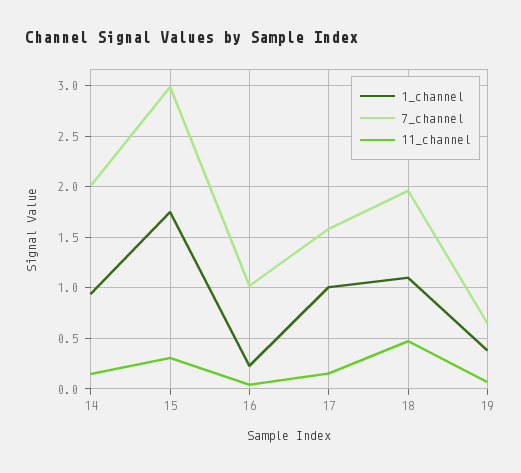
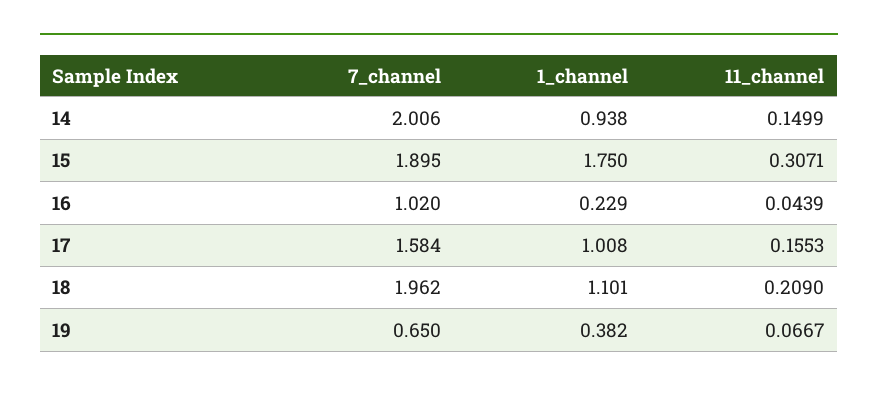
7_channel, 15: 3 -> 1.895
11_channel, 18: 0.5 -> 0.209

